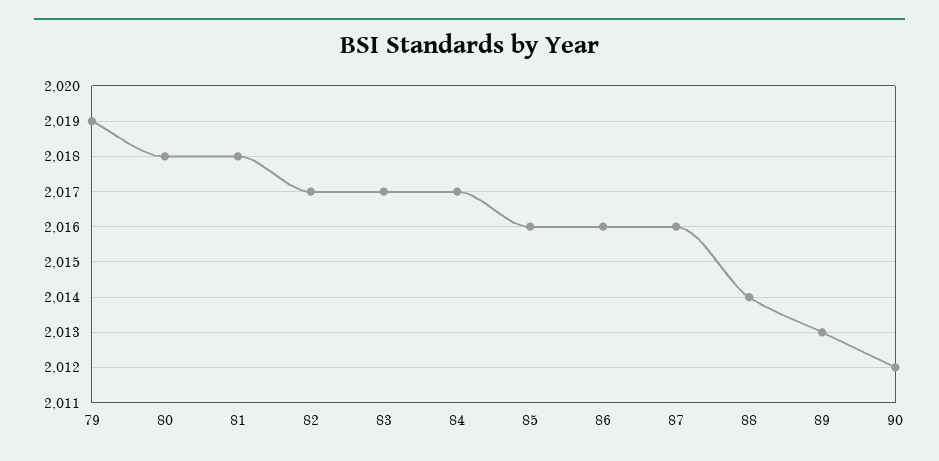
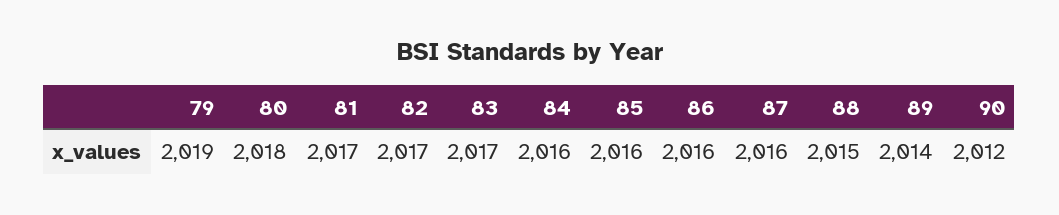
81: 2018 -> 2017
84: 2017 -> 2016
88: 2014 -> 2015
89: 2013 -> 2014

